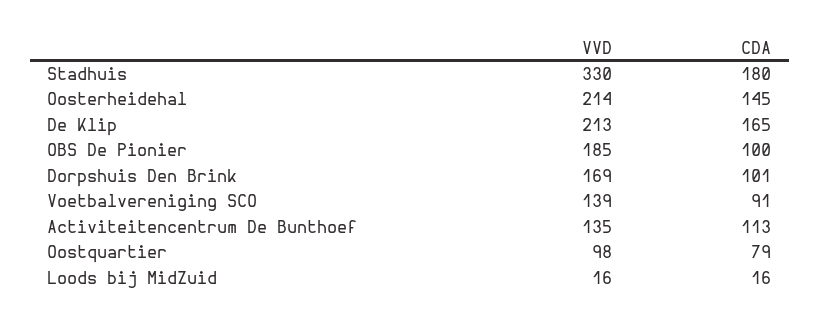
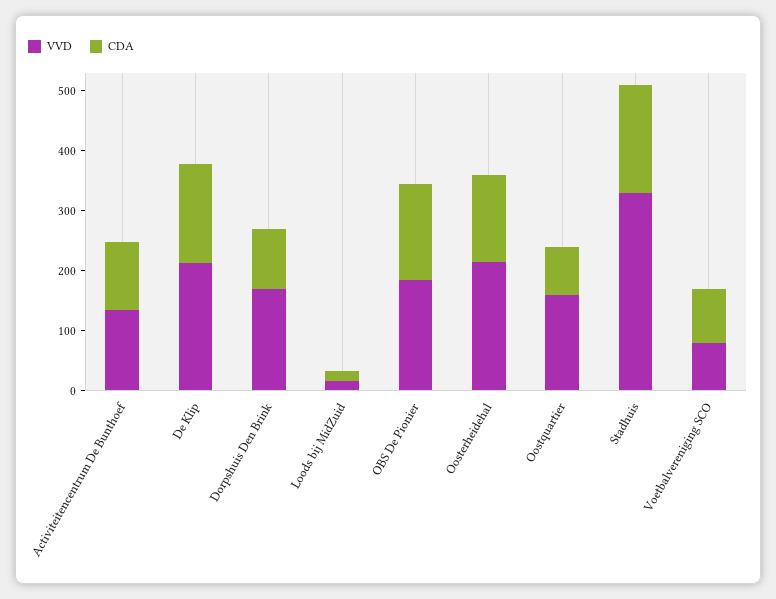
CDA, OBS De Pionier: 100 -> 160
VVD, Voetbalvereniging SCO: 139 -> 80
VVD, Oostquartier: 98 -> 160

